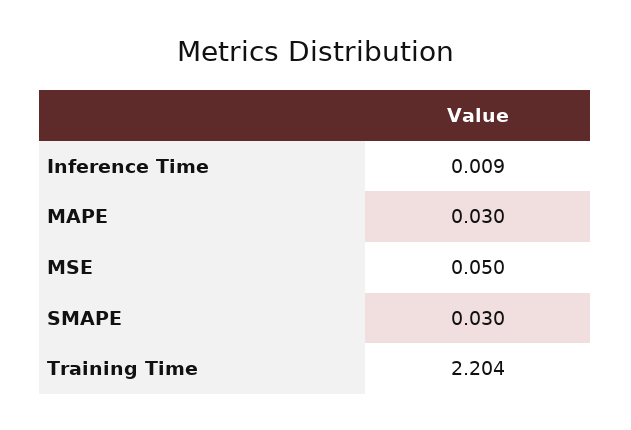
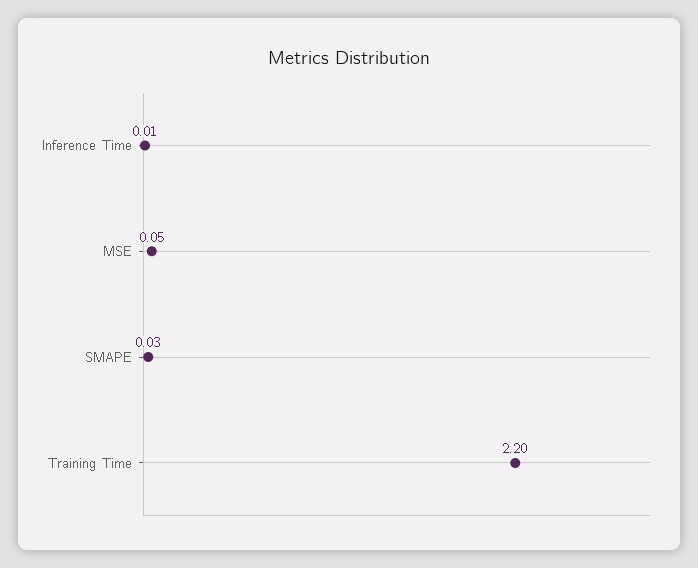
MAPE: 0.03 -> none

